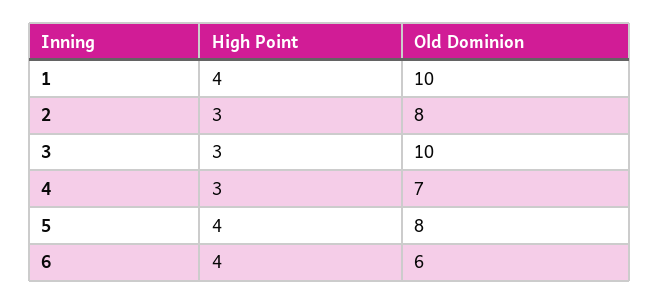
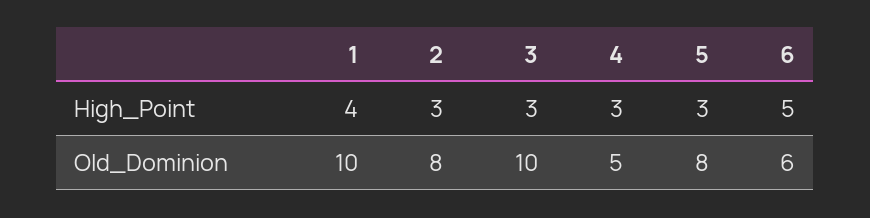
Old Dominion, 4: 7 -> 5
High Point, 5: 4 -> 3
High Point, 6: 4 -> 5

